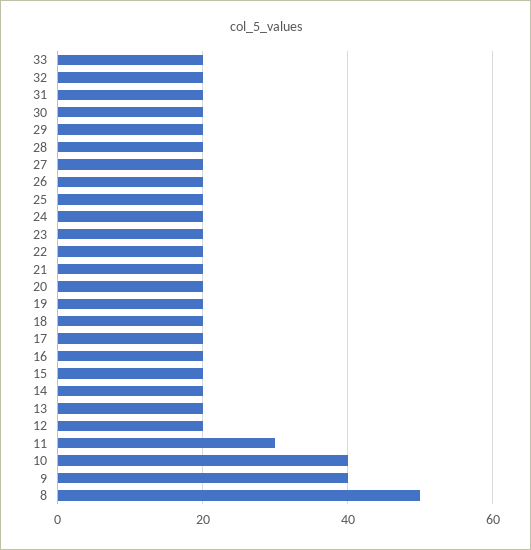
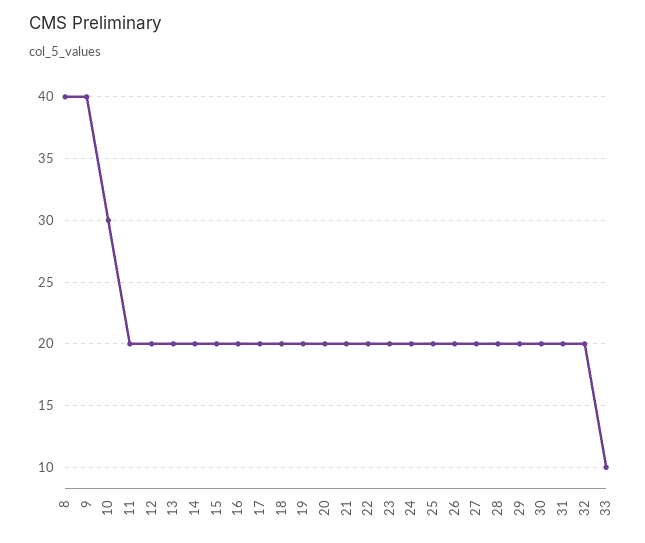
33: 20 -> 10
11: 30 -> 20
10: 40 -> 30
8: 50 -> 40

